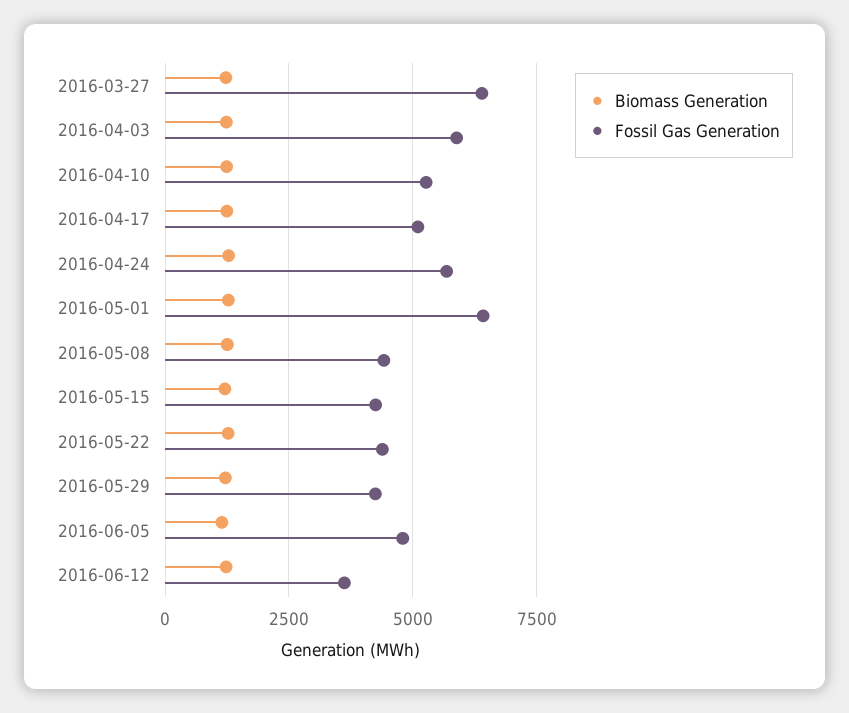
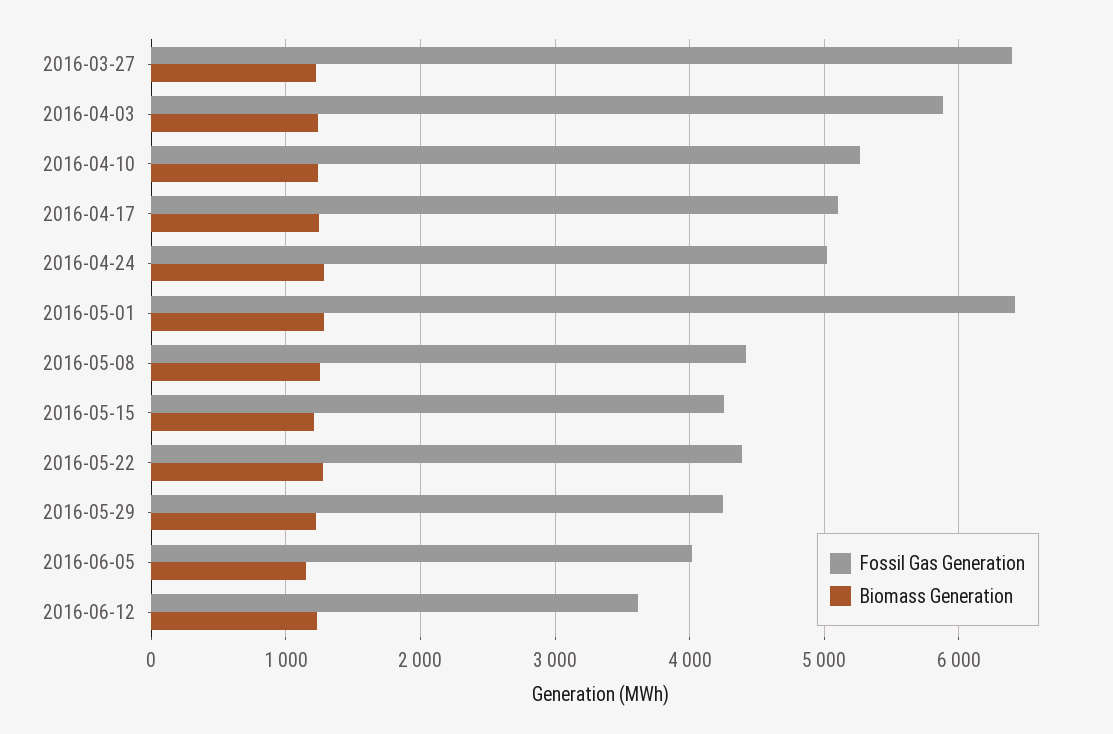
Fossil Gas Generation, 2016-04-24: 5750 -> 5000
Fossil Gas Generation, 2016-06-05: 4750 -> 4000

